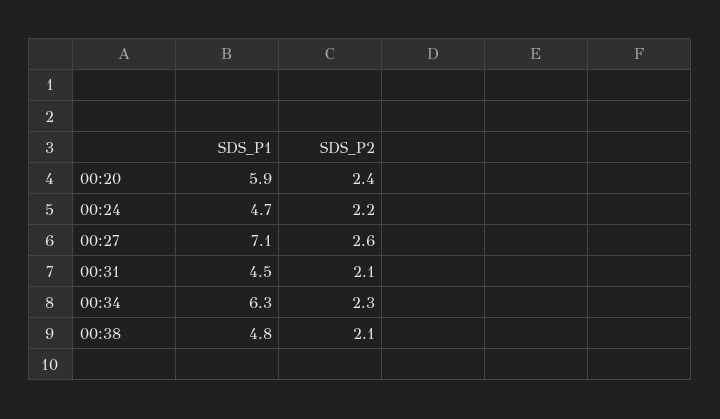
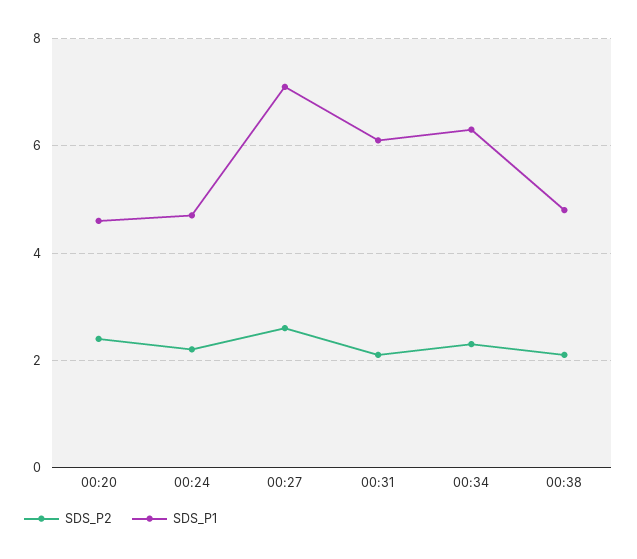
SDS_P1, 00:20: 5.9 -> 4.5
SDS_P1, 00:31: 4.5 -> 6

